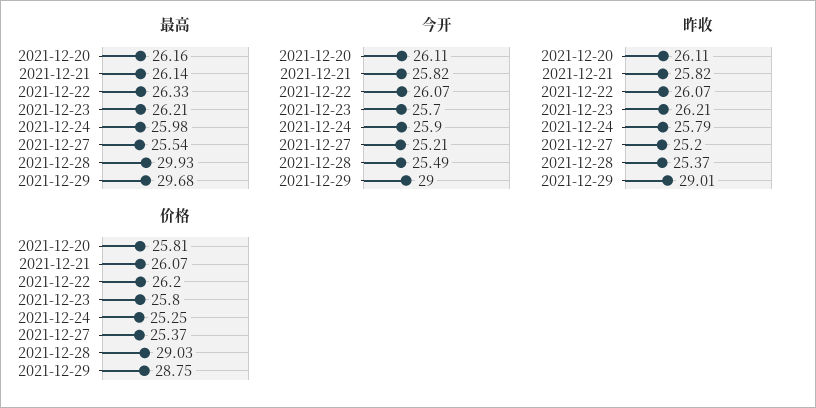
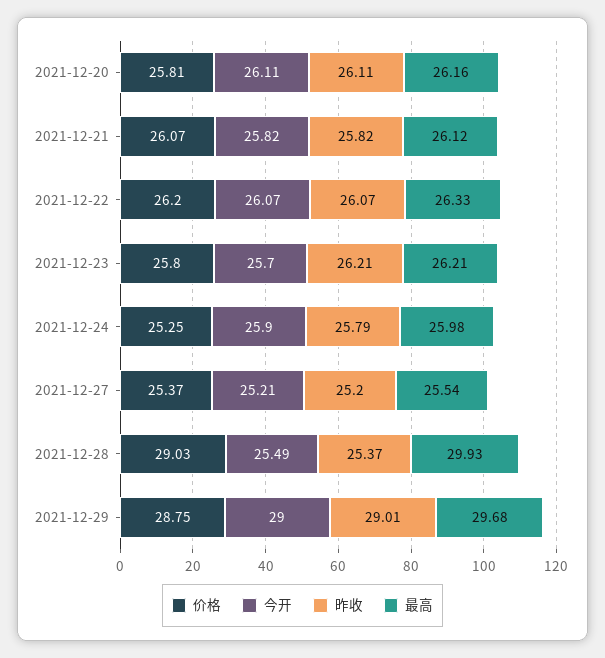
最高, 2021-12-21: 26.14 -> 26.12

